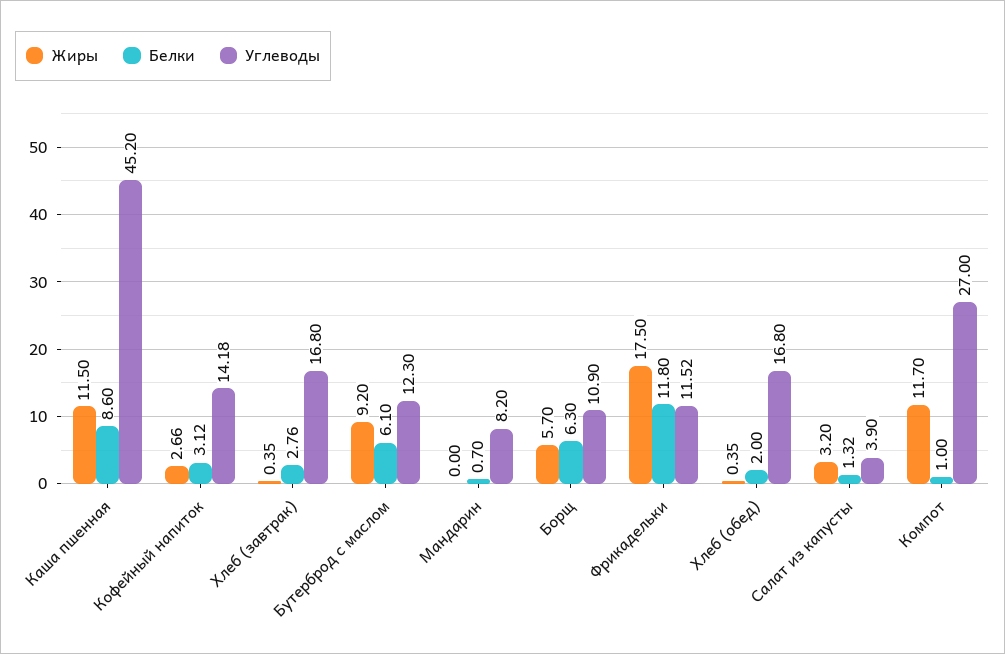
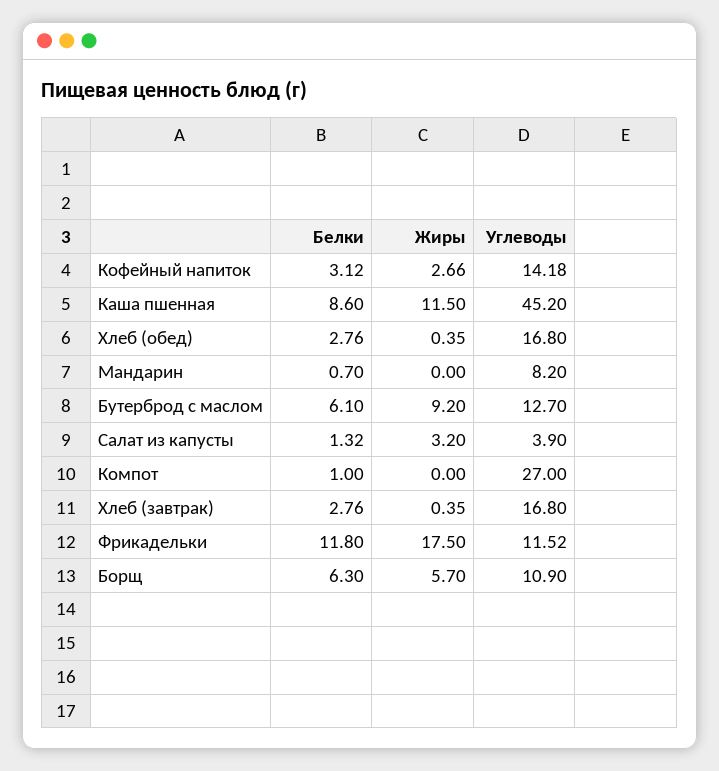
Углеводы, Бутерброд с маслом: 12.3 -> 12.7
Белки, Хлеб (обед): 2 -> 2.76
Жиры, Компот: 11.7 -> 0

